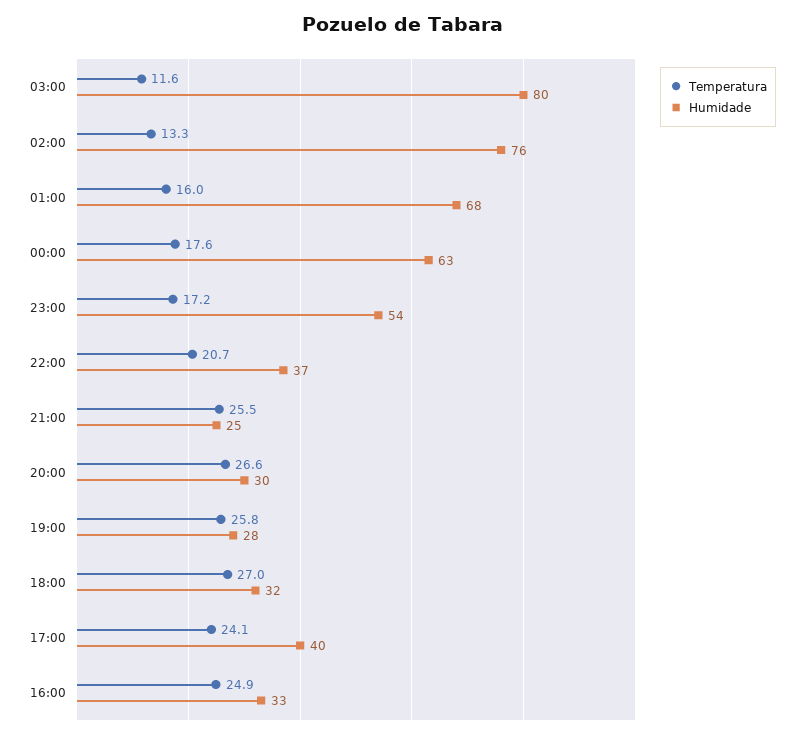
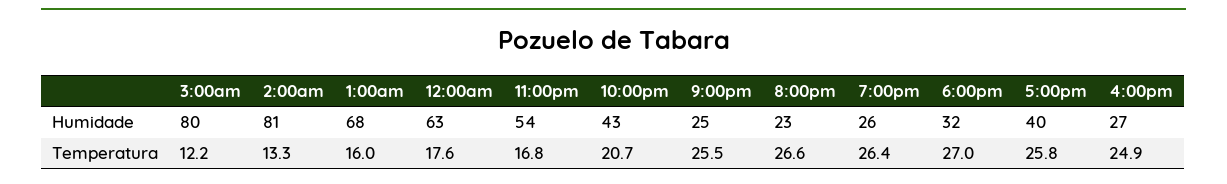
Temperatura, 03:00: 11.6 -> 12.2
Humidade, 02:00: 76 -> 81
Temperatura, 23:00: 17.2 -> 16.8
Humidade, 22:00: 37 -> 43
Humidade, 20:00: 30 -> 23
Temperatura, 19:00: 25.8 -> 26.4
Humidade, 19:00: 28 -> 26
Temperatura, 17:00: 24.1 -> 25.8
Humidade, 16:00: 33 -> 27

